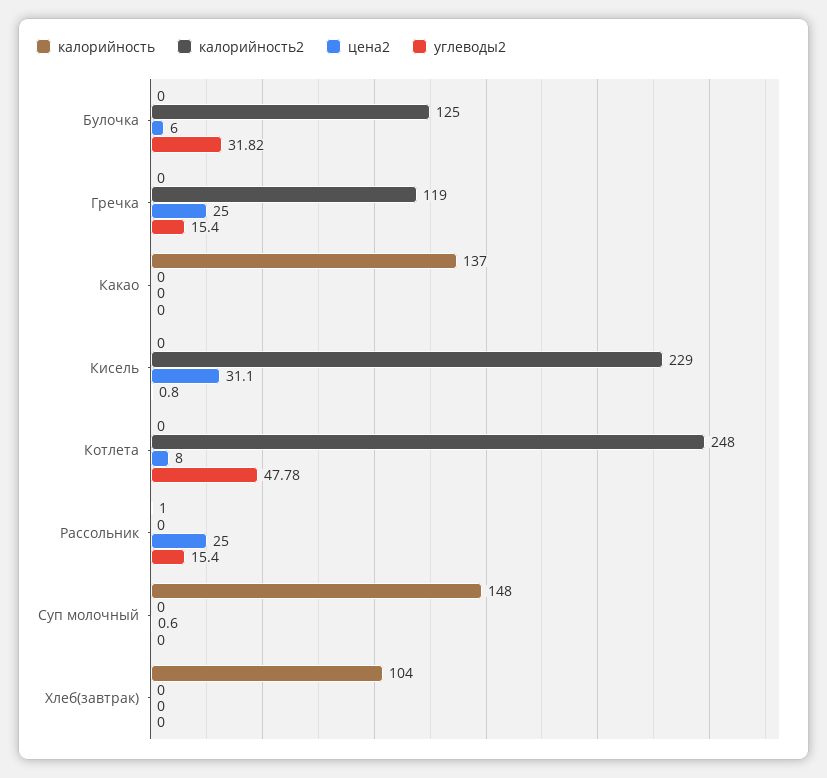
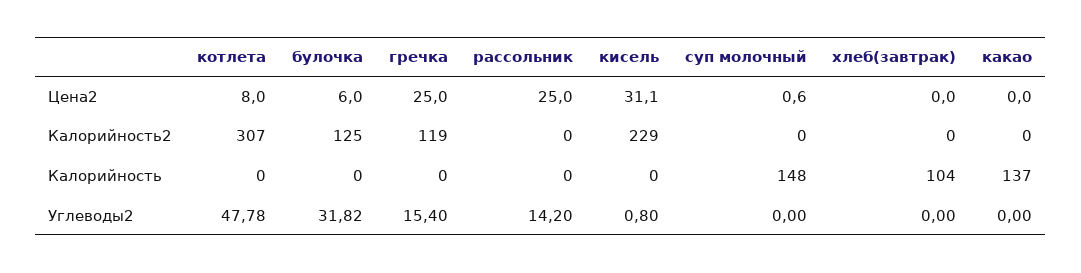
калорийность2, Котлета: 248 -> 307
калорийность, Рассольник: 1 -> 0
углеводы2, Рассольник: 15.4 -> 14.2

